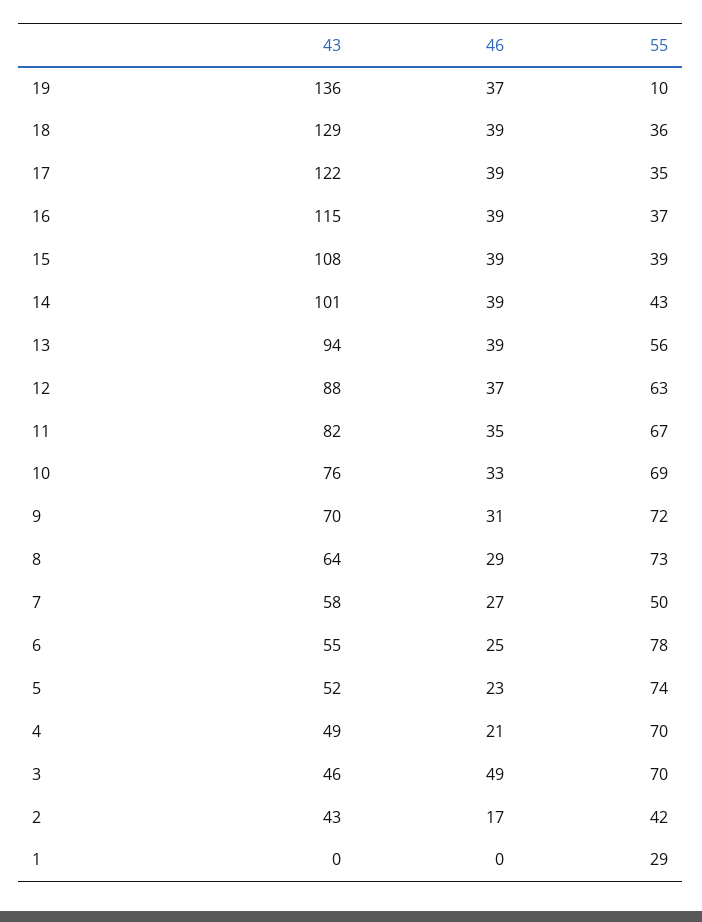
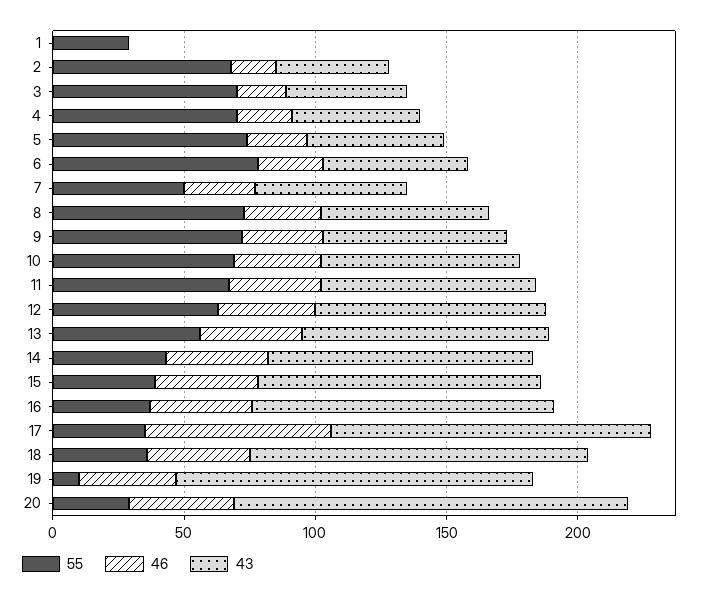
46, 17: 39 -> 70
46, 3: 49 -> 20
55, 2: 42 -> 70
55, 20: none -> 30
46, 20: none -> 40
43, 20: none -> 150

